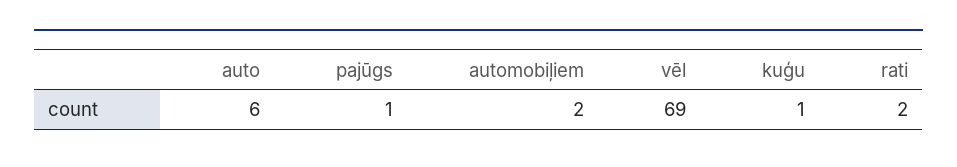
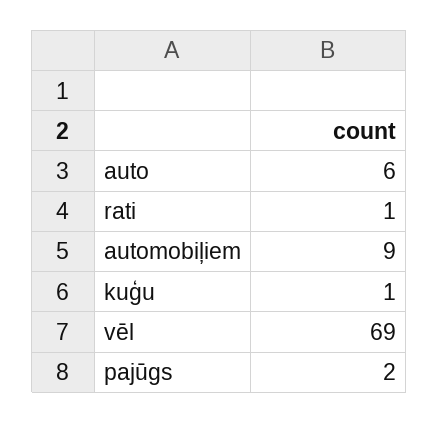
pajūgs: 1 -> 2
automobiļiem: 2 -> 9
rati: 2 -> 1

